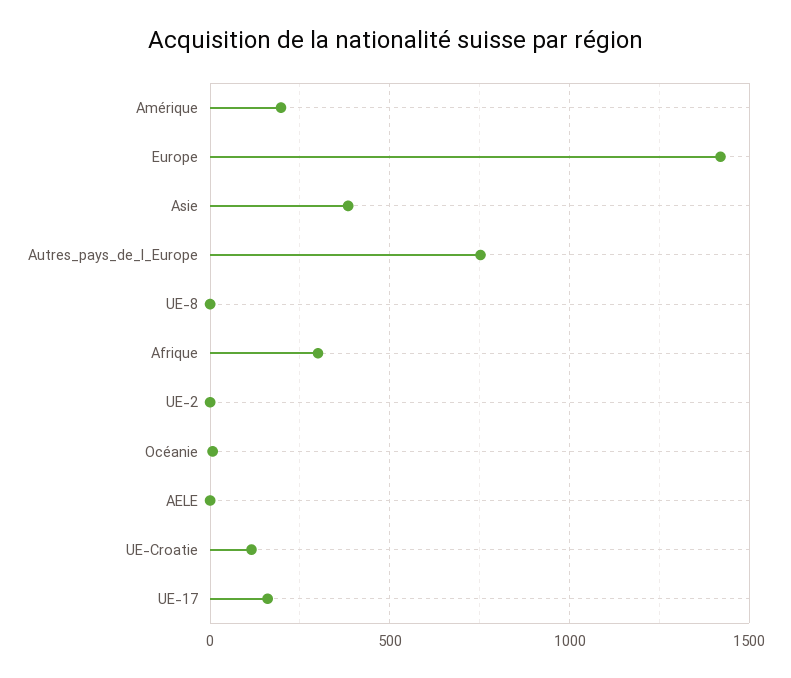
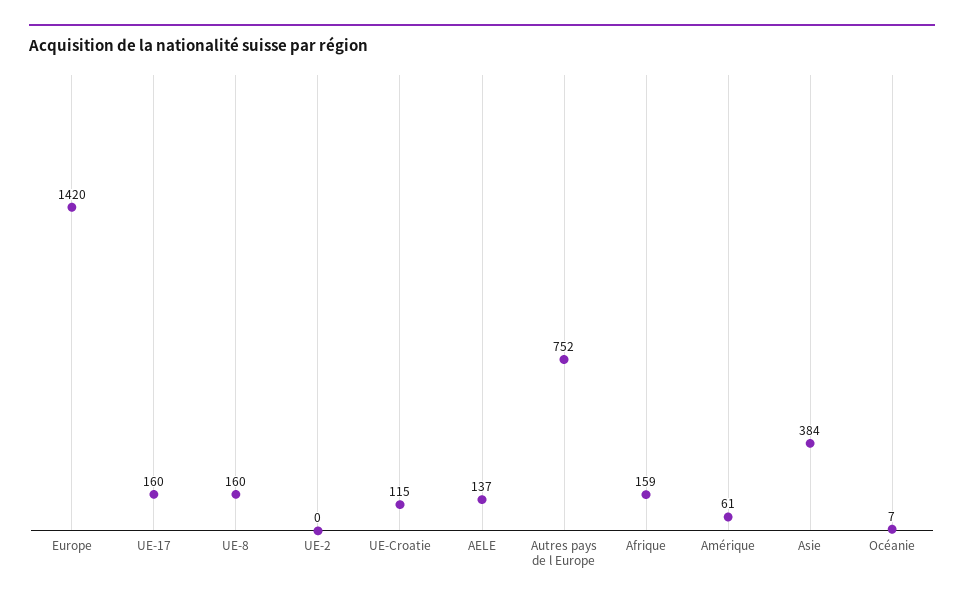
Amérique: 200 -> 61
UE-8: 0 -> 160
Afrique: 300 -> 159
AELE: 0 -> 137

